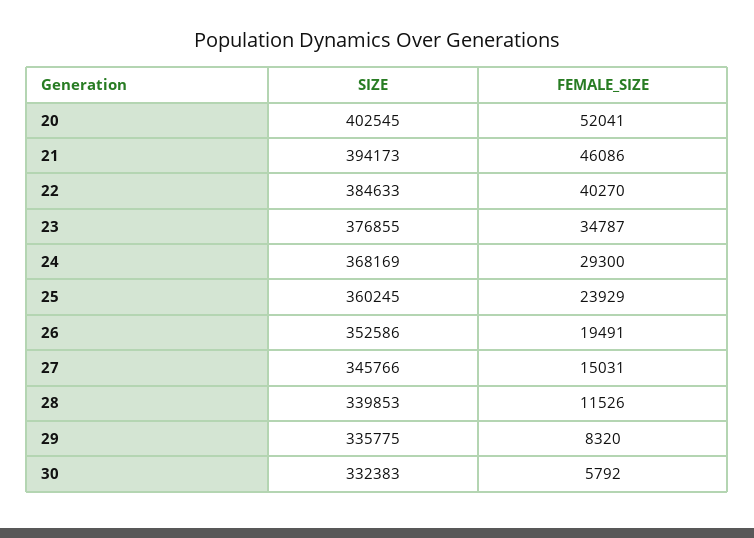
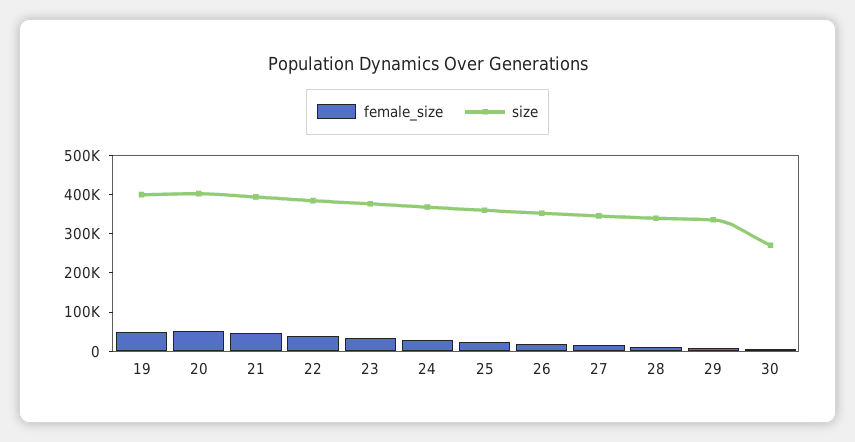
SIZE, 30: 332383 -> 275000
FEMALE_SIZE, 19: none -> 50000
SIZE, 19: none -> 400000

